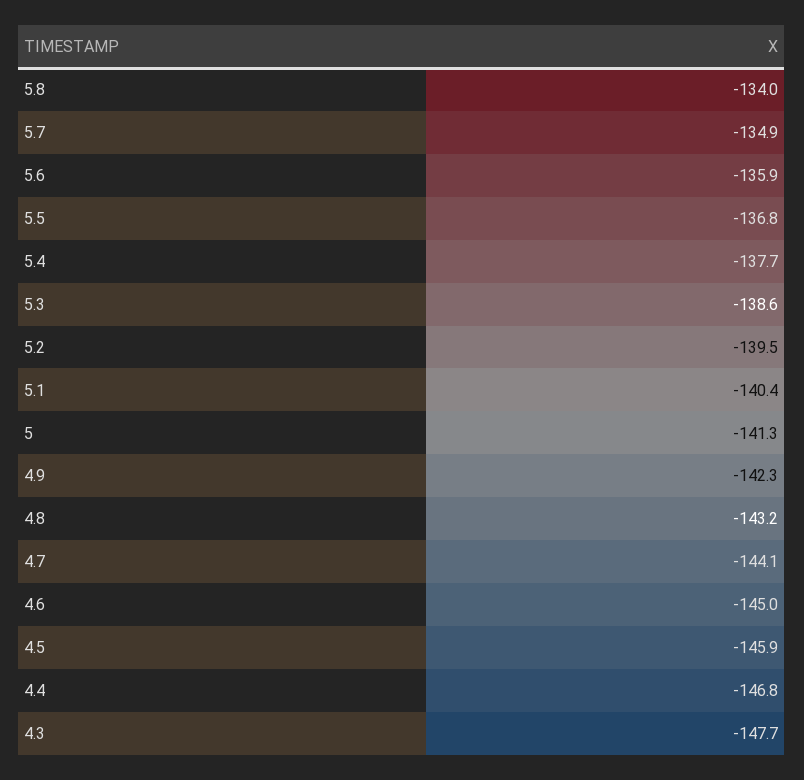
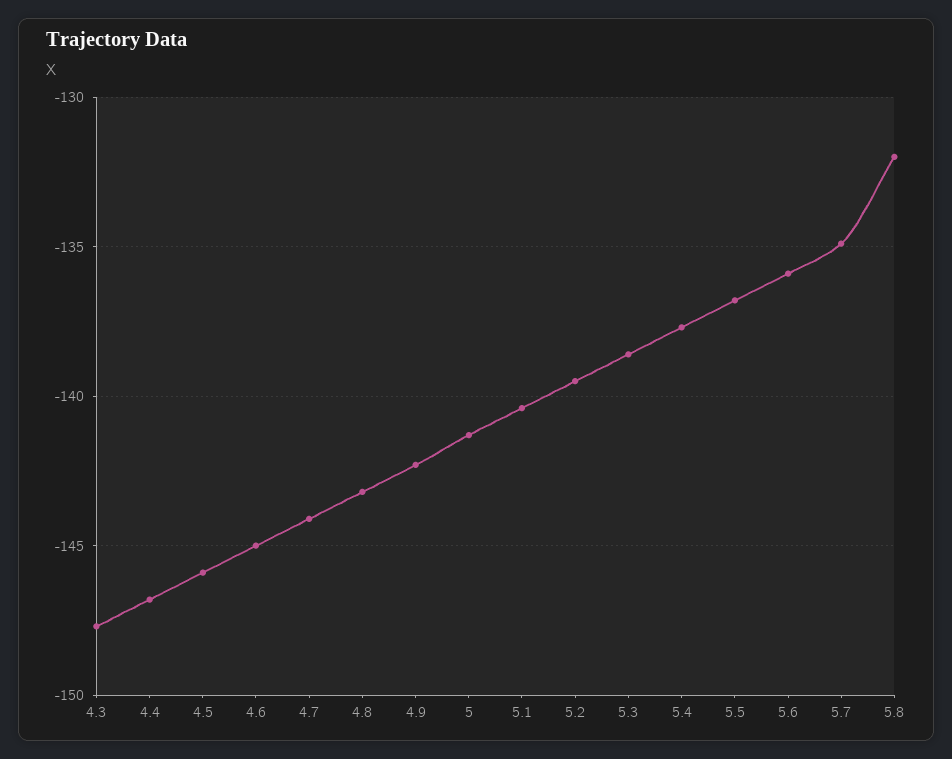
5.8: -134 -> -132

